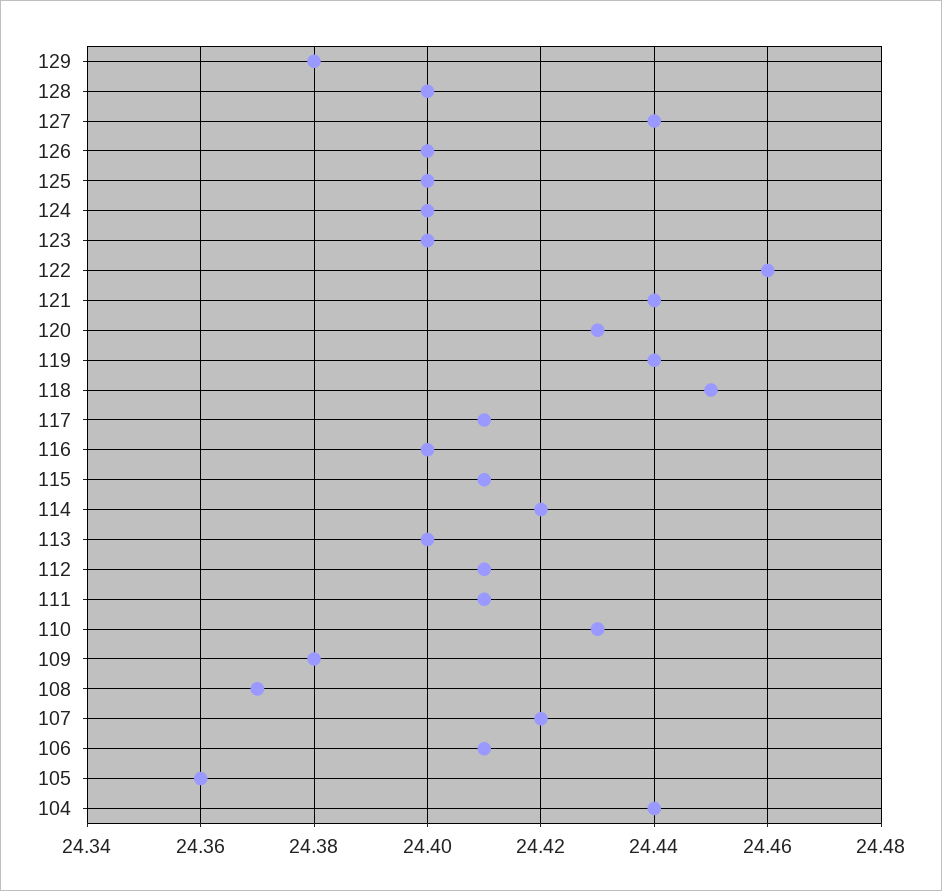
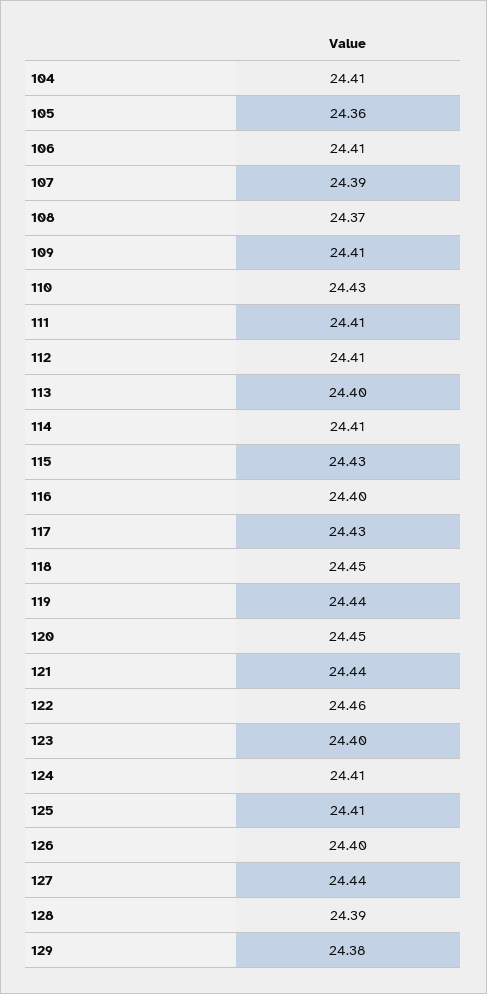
128: 24.4 -> 24.39
125: 24.4 -> 24.41
124: 24.4 -> 24.41
120: 24.43 -> 24.45
117: 24.41 -> 24.43
115: 24.41 -> 24.43
114: 24.42 -> 24.41
109: 24.38 -> 24.41
107: 24.42 -> 24.39
104: 24.44 -> 24.41

